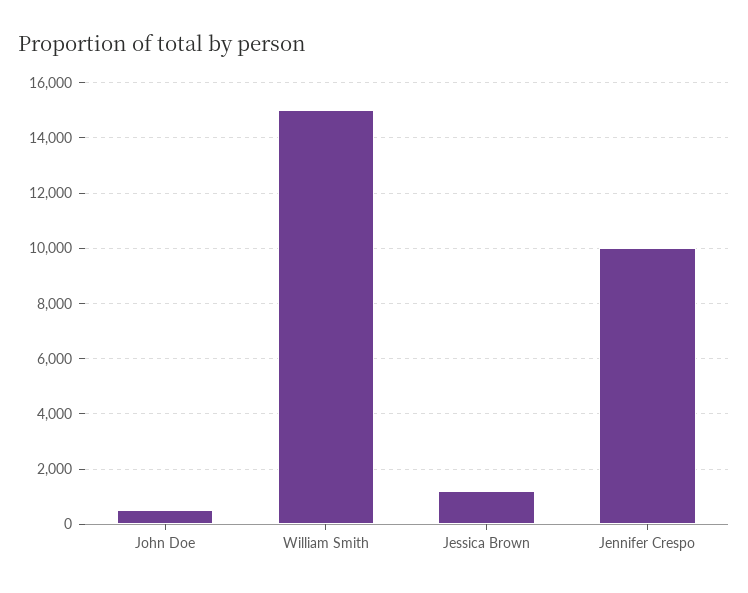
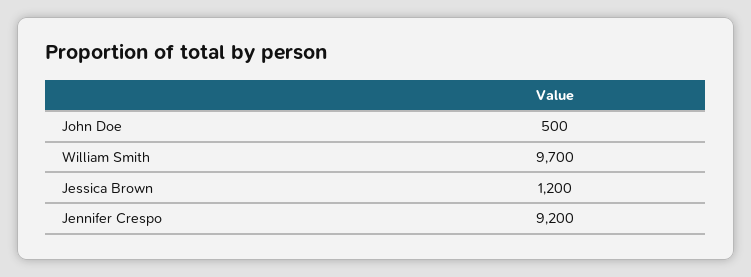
William Smith: 15000 -> 9700
Jennifer Crespo: 10000 -> 9200

